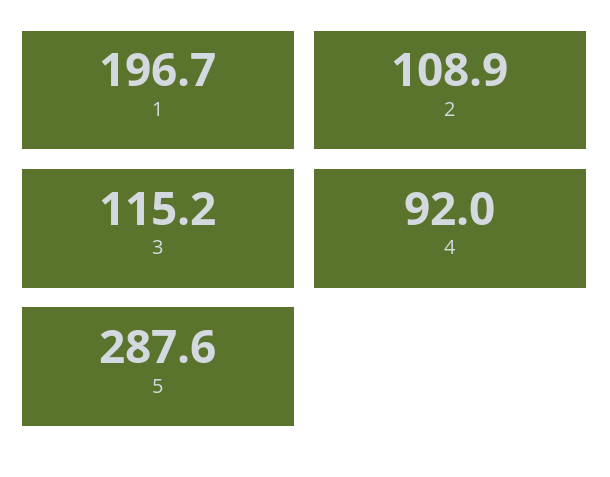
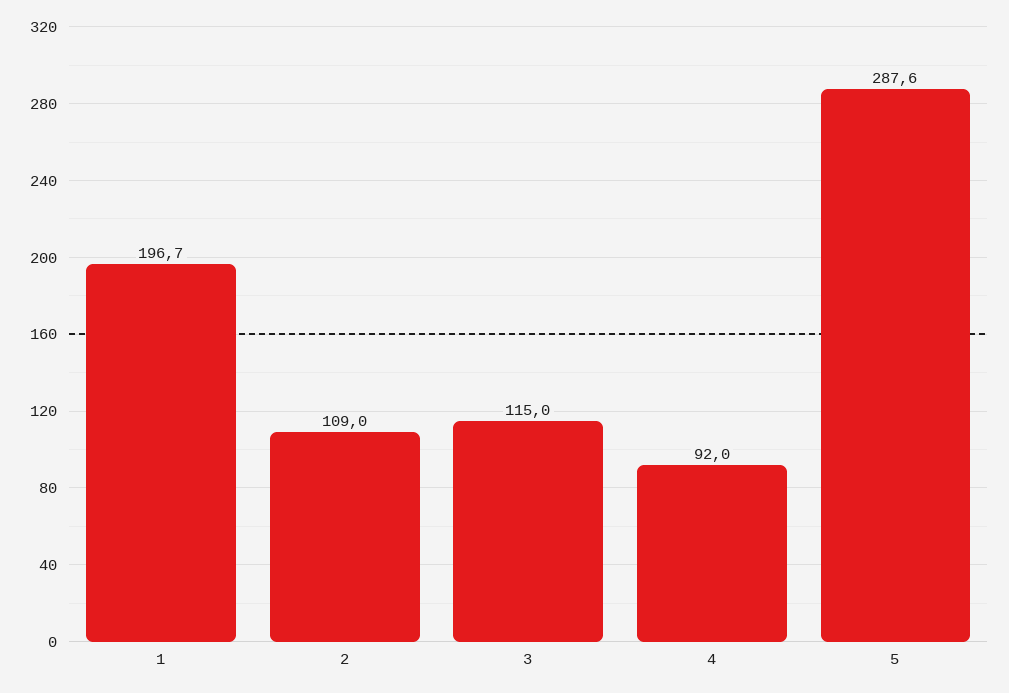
2: 108.9 -> 109
3: 115.2 -> 115

